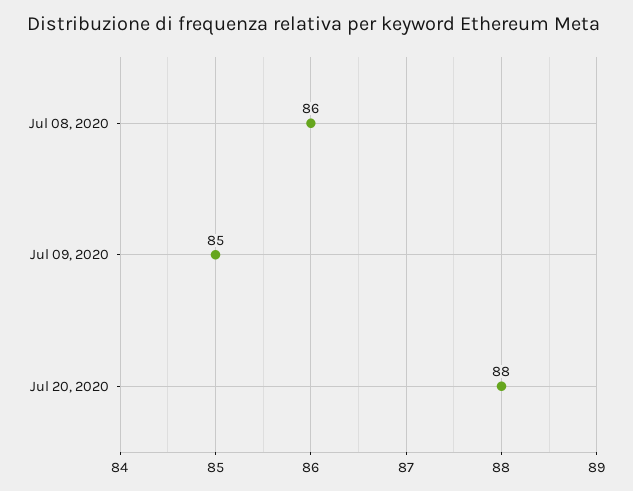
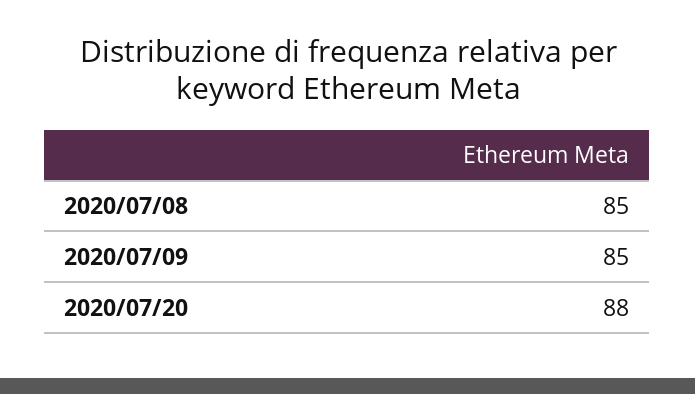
Jul 08, 2020: 86 -> 85

